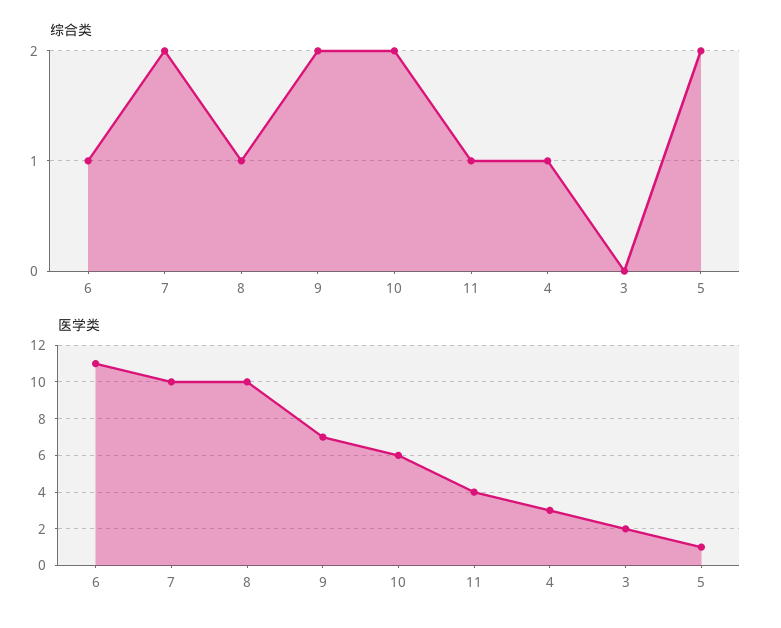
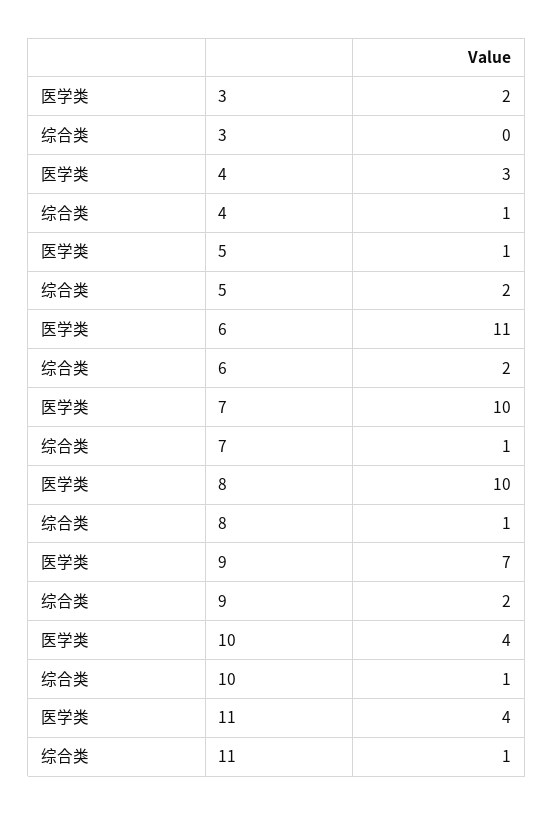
综合类, 6: 1 -> 2
综合类, 7: 2 -> 1
综合类, 10: 2 -> 1
医学类, 10: 6 -> 4

